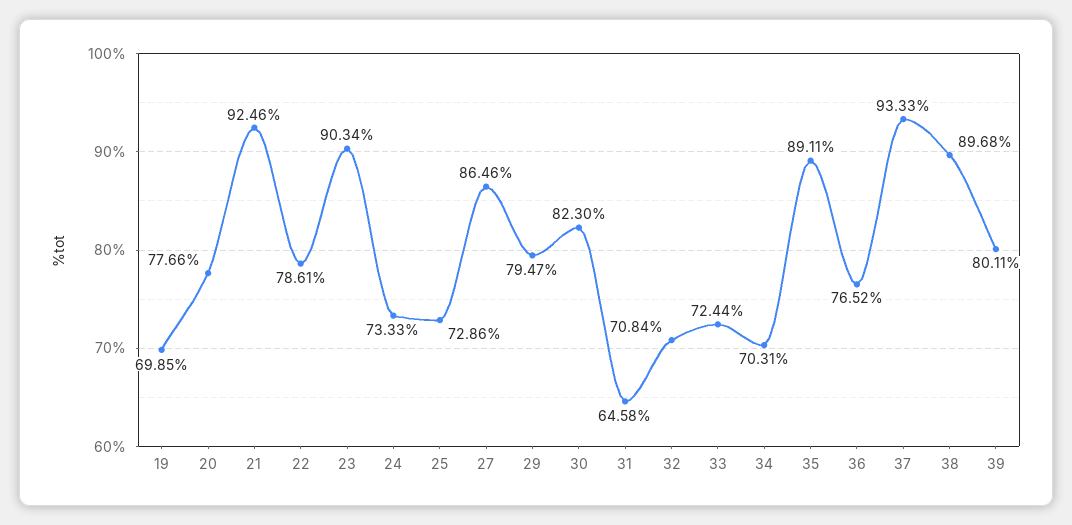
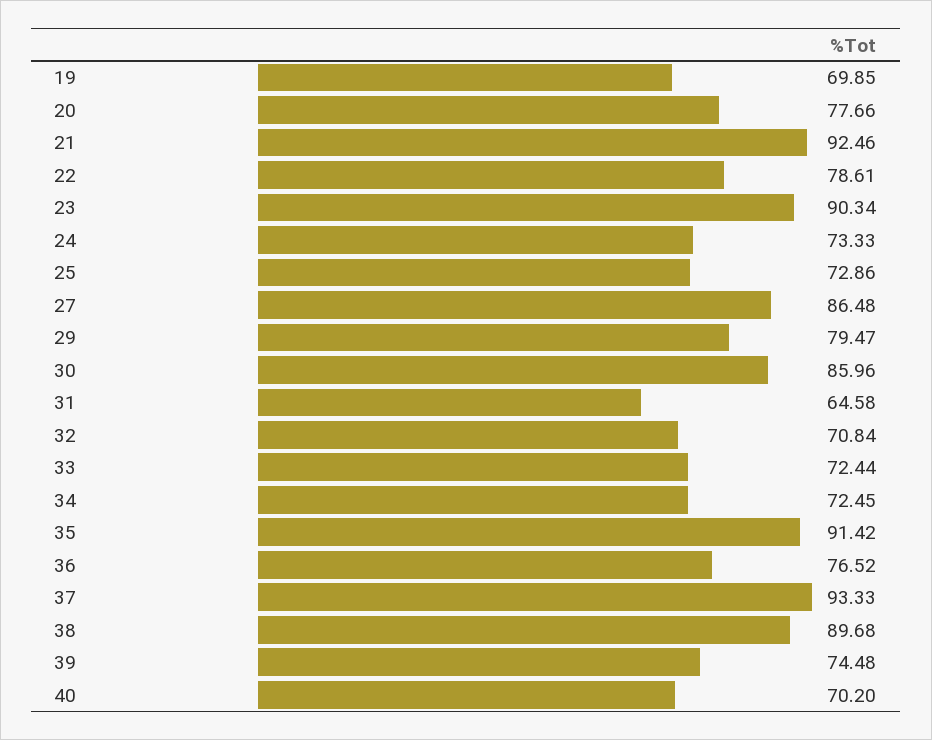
27: 86.46 -> 86.48
30: 82.3 -> 85.96
34: 70.31 -> 72.45
35: 89.11 -> 91.42
39: 80.11 -> 74.48
40: none -> 70.2

